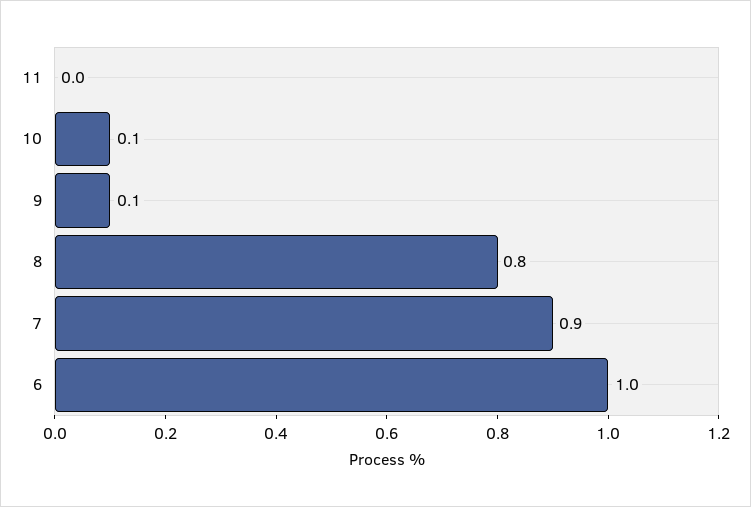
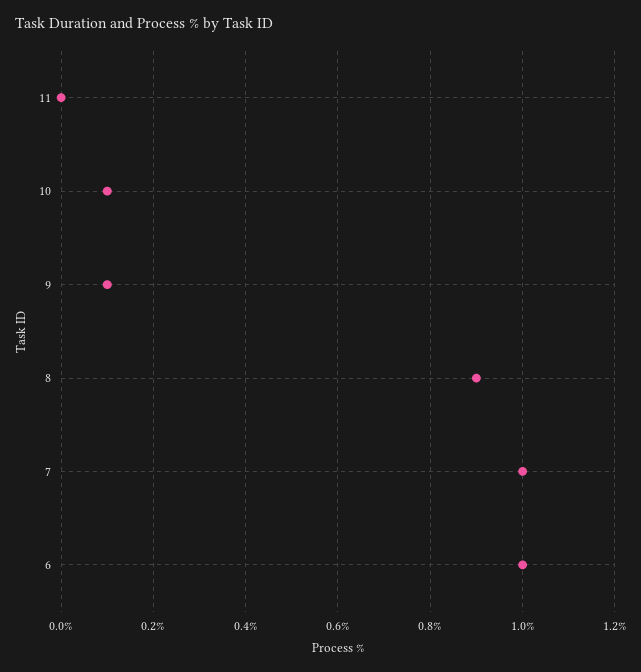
8: 0.8 -> 0.9
7: 0.9 -> 1

